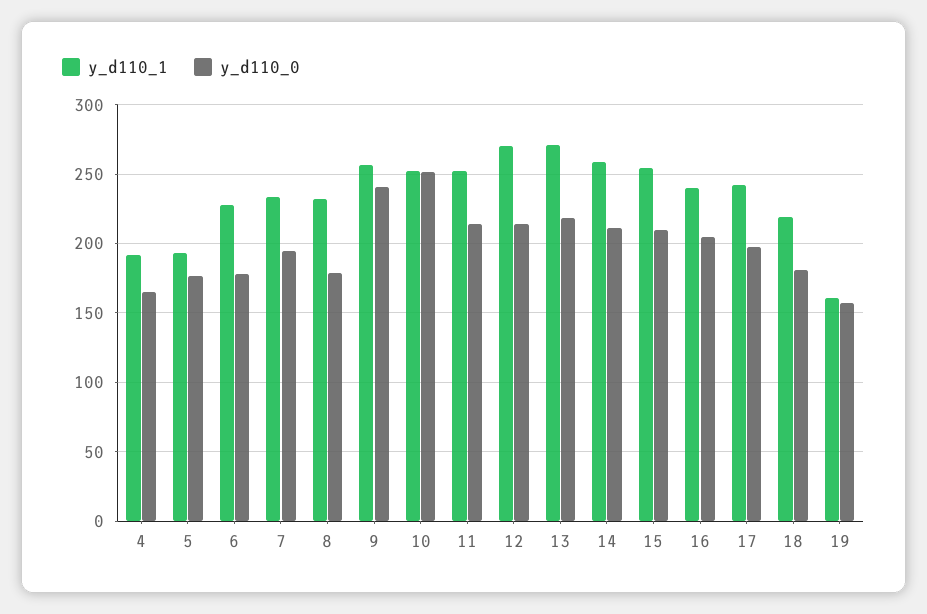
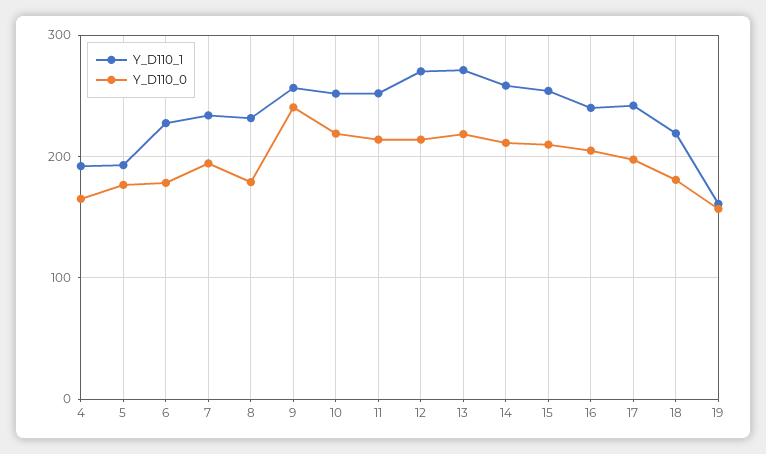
y_d110_0, 10: 250 -> 220

